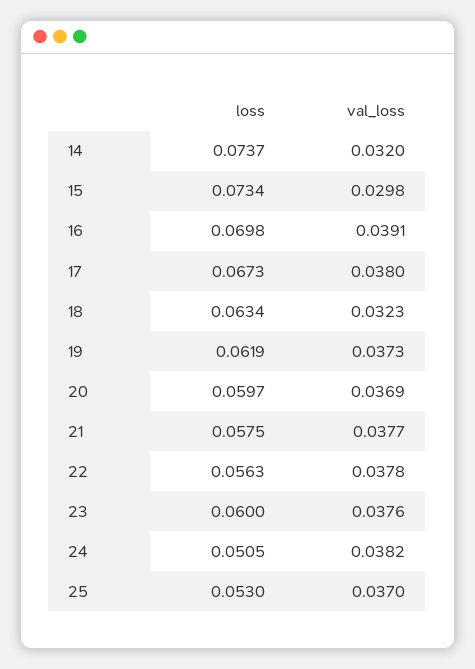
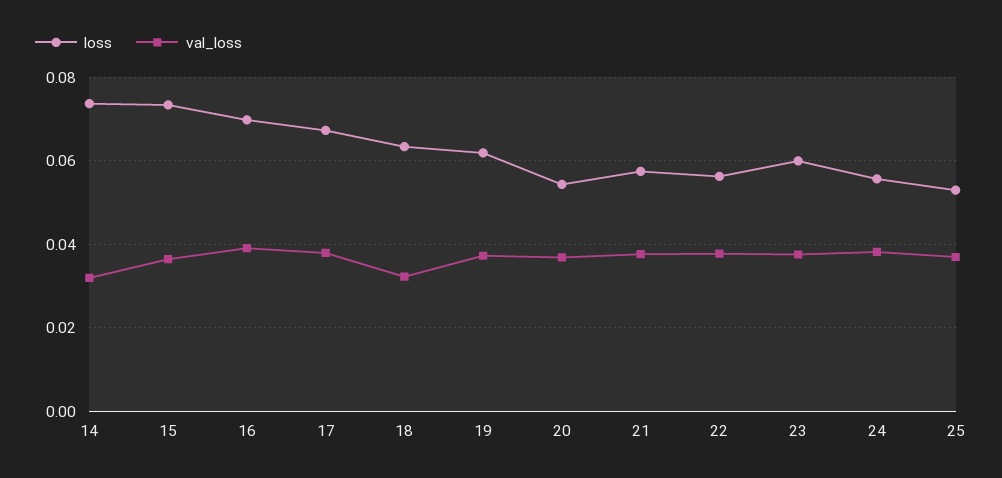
val_loss, 15: 0.0298 -> 0.036
loss, 20: 0.0597 -> 0.054
loss, 24: 0.0505 -> 0.056

